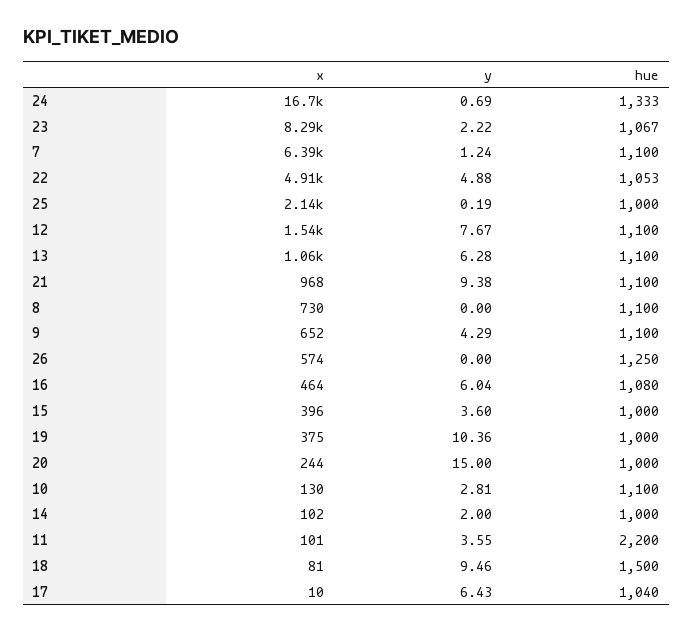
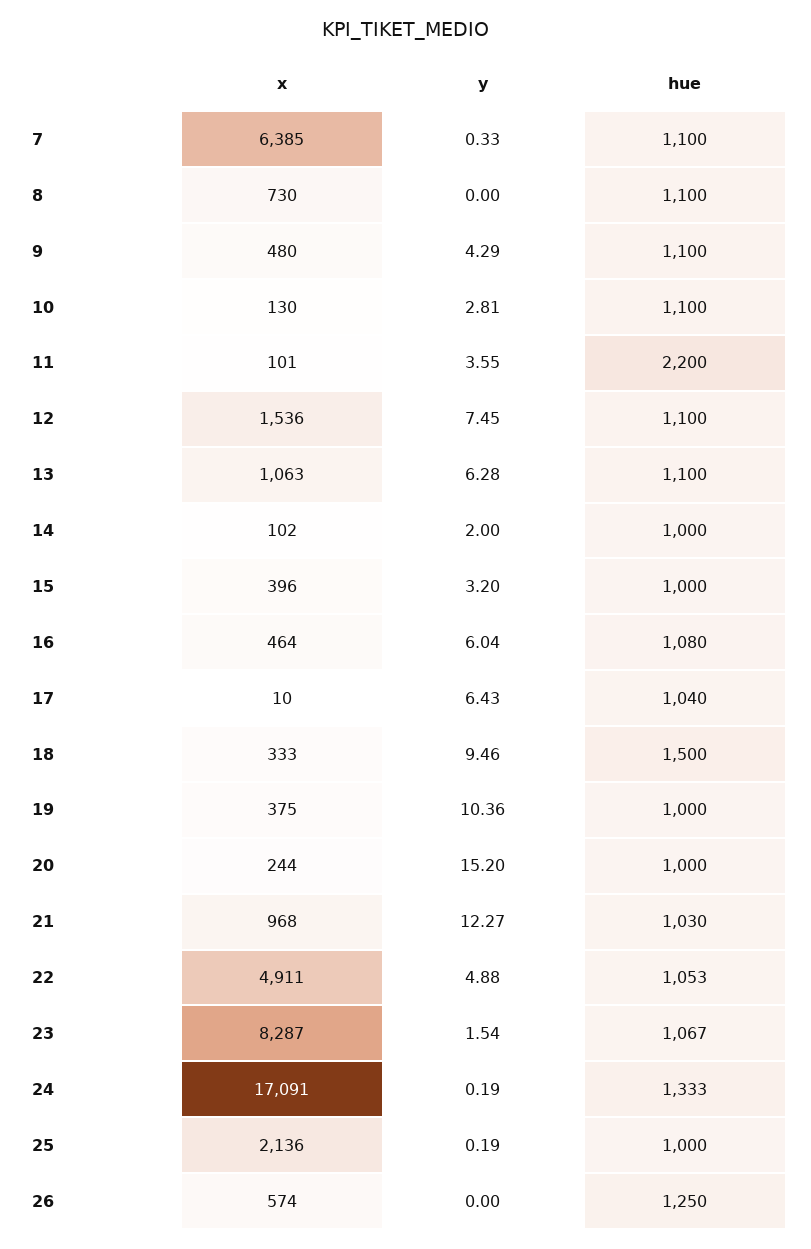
x, 24: 16700 -> 17091
y, 24: 0.69 -> 0.19
y, 23: 2.22 -> 1.54
y, 7: 1.24 -> 0.33
y, 12: 7.67 -> 7.45
y, 21: 9.38 -> 12.27
hue, 21: 1100 -> 1030
x, 9: 652 -> 480
y, 15: 3.6 -> 3.2
y, 20: 15 -> 15.2
x, 18: 81 -> 333

